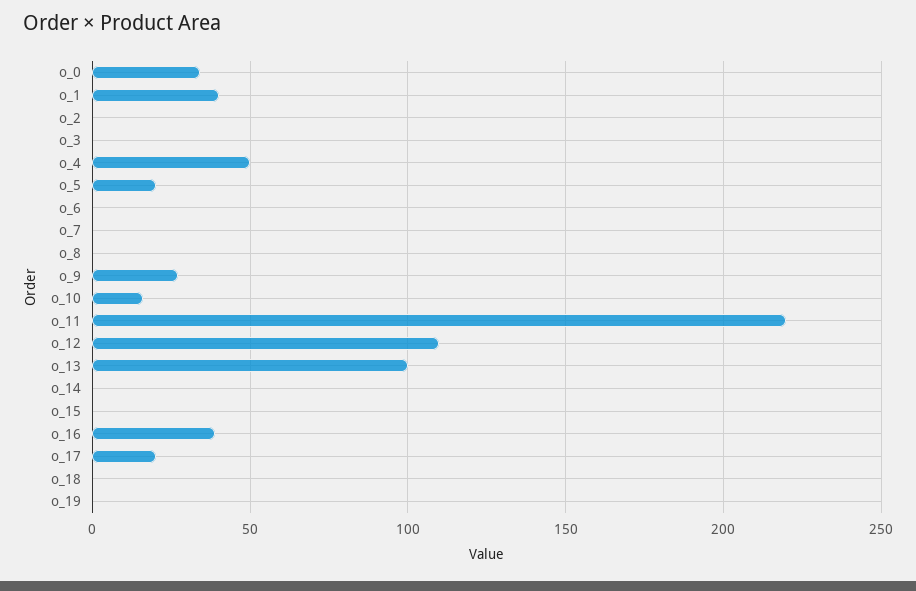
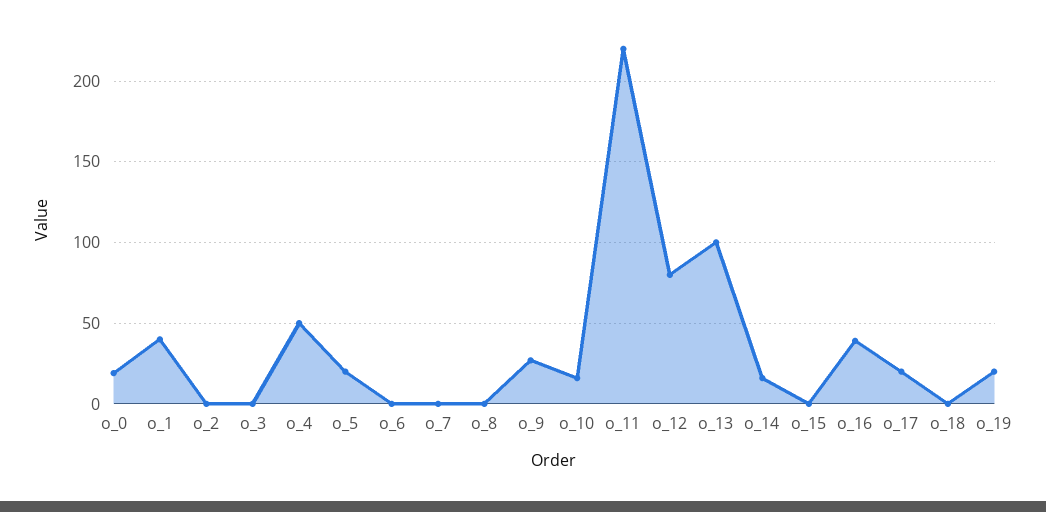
o_0: 35 -> 20
o_12: 110 -> 80
o_14: 0 -> 15
o_19: 0 -> 20

